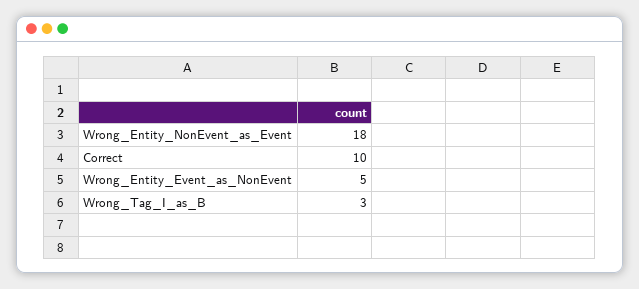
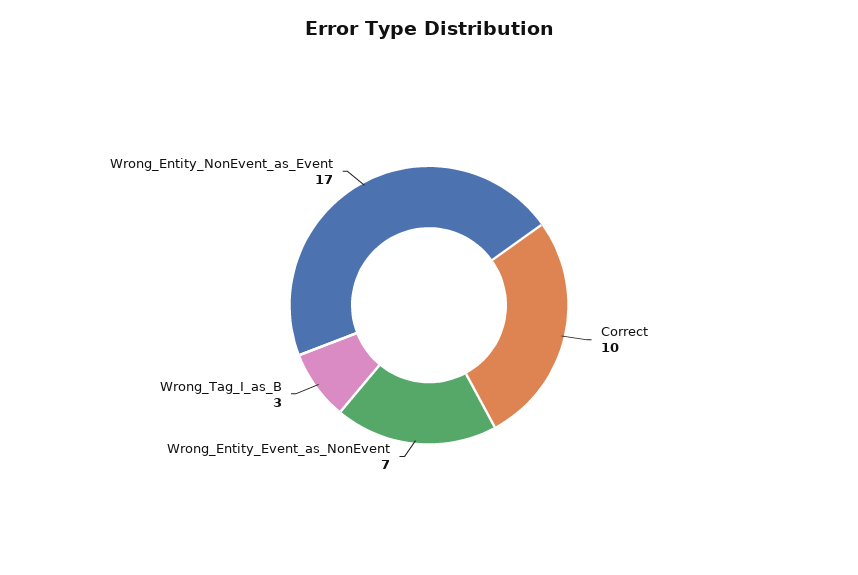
Wrong_Entity_NonEvent_as_Event: 18 -> 17
Wrong_Entity_Event_as_NonEvent: 5 -> 7

